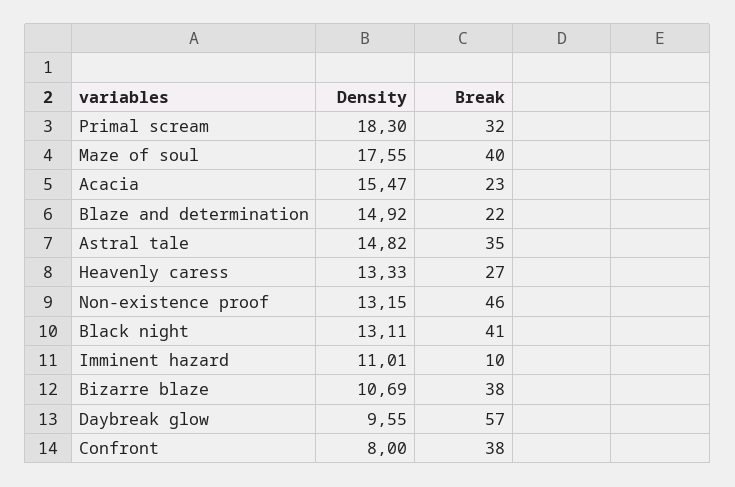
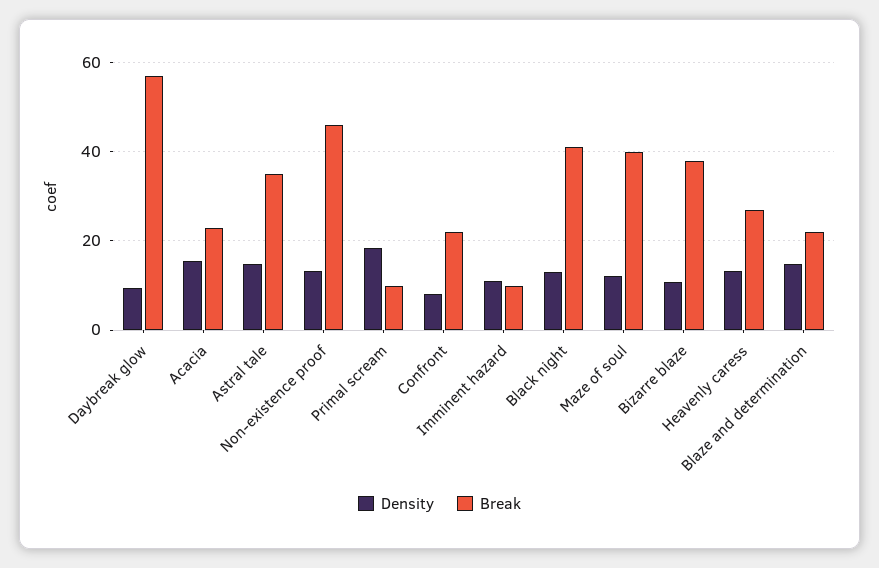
Break, Primal scream: 32 -> 10
Density, Maze of soul: 17.55 -> 12
Break, Confront: 38 -> 22

